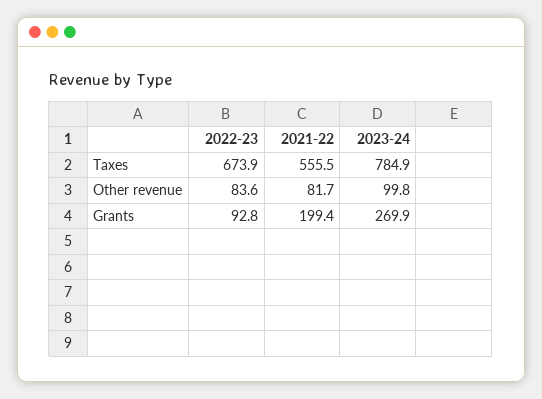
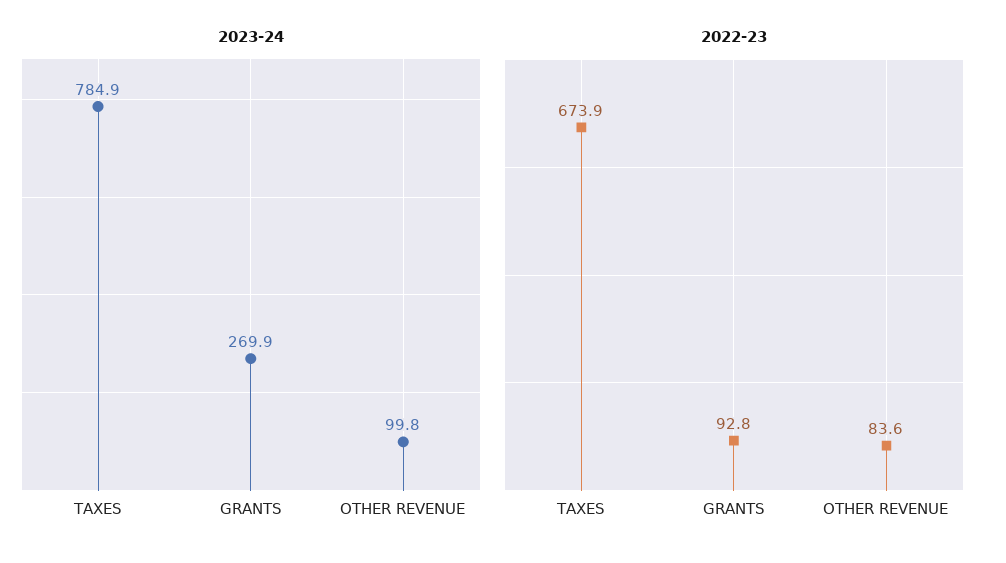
2021-22, Taxes: 555.5 -> none
2021-22, Other revenue: 81.7 -> none
2021-22, Grants: 199.4 -> none

